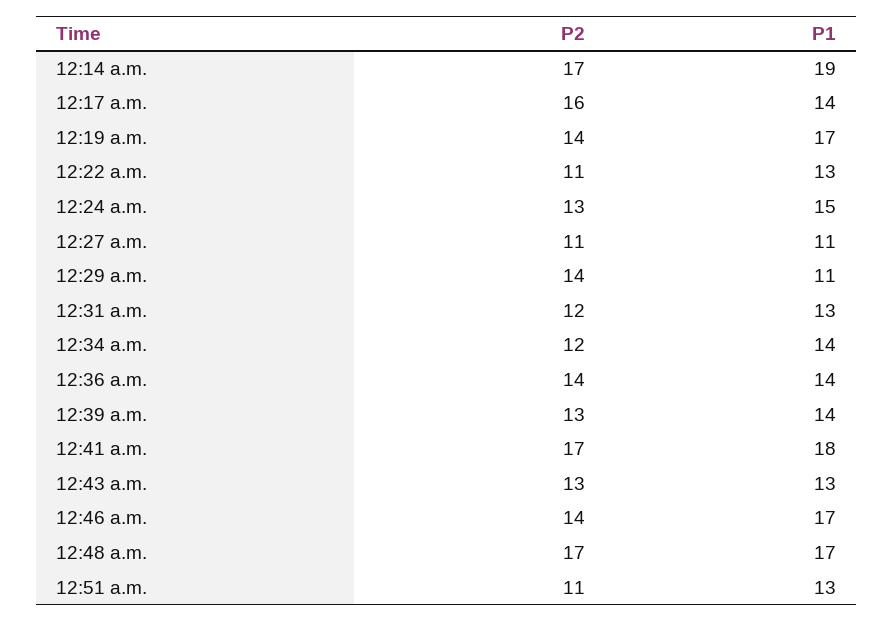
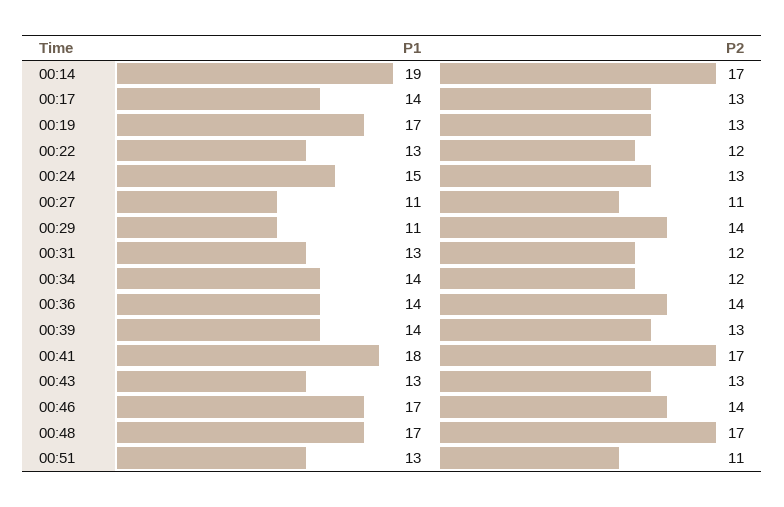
P2, 12:17 a.m.: 16 -> 13
P2, 12:19 a.m.: 14 -> 13
P2, 12:22 a.m.: 11 -> 12

